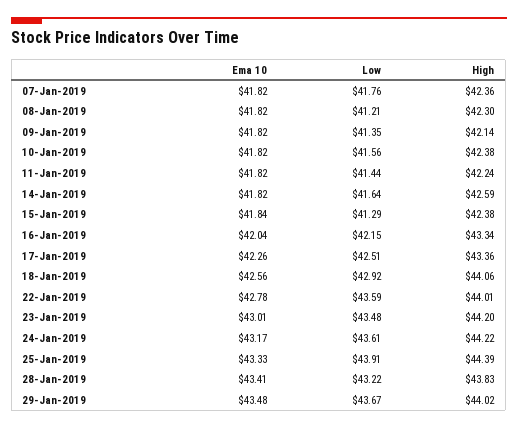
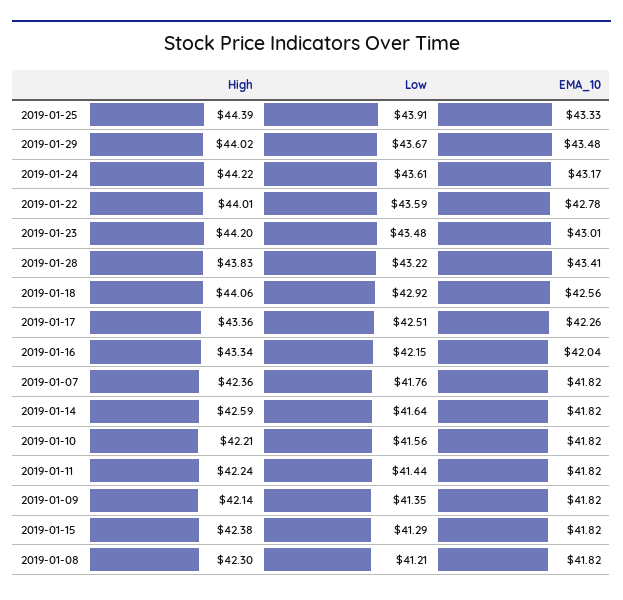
High, 10-Jan-2019: 42.38 -> 42.21
Ema 10, 15-Jan-2019: 41.84 -> 41.82

